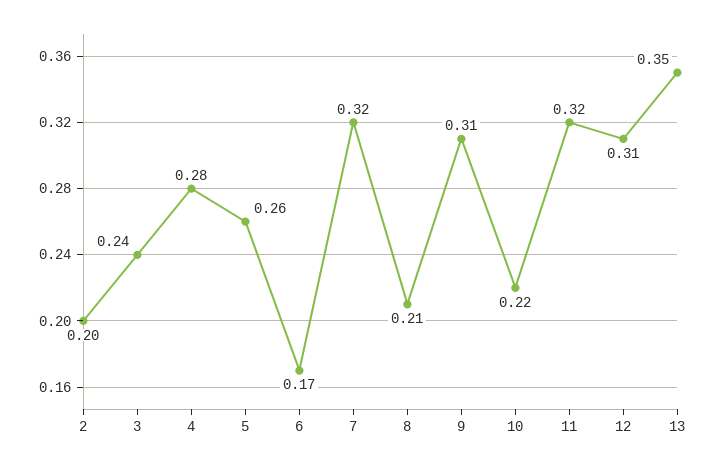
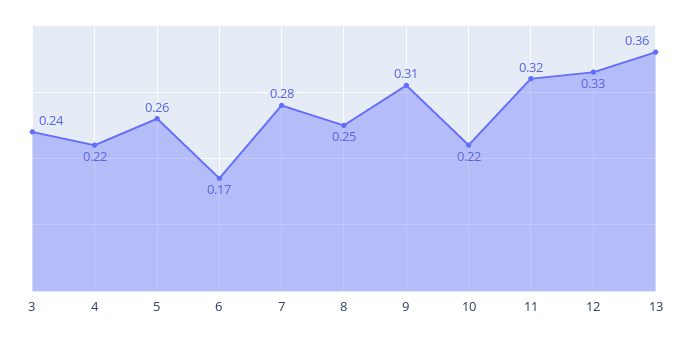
2: 0.2 -> none
4: 0.28 -> 0.22
7: 0.32 -> 0.28
8: 0.21 -> 0.25
12: 0.31 -> 0.33
13: 0.35 -> 0.36

